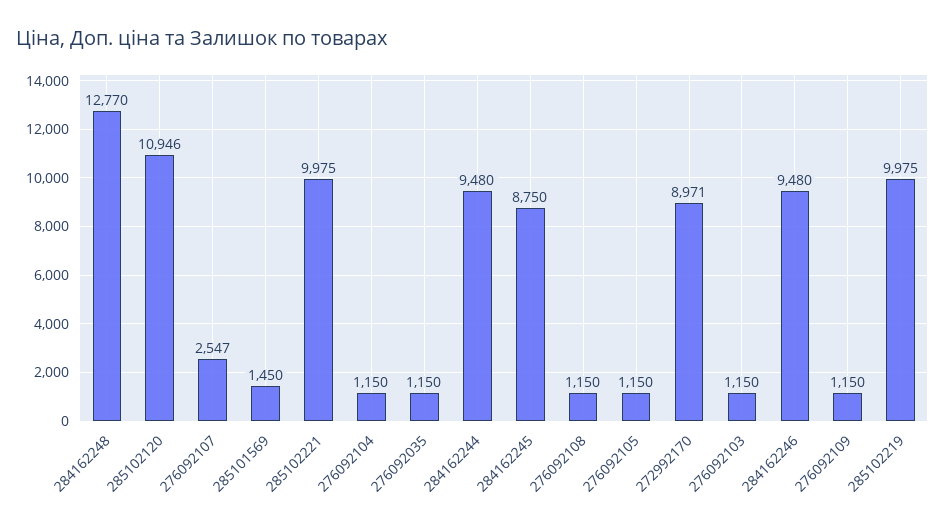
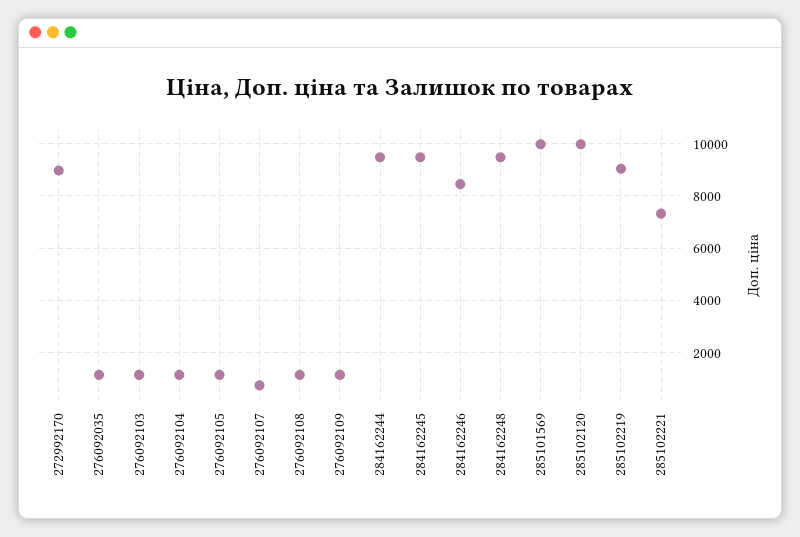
284162248: 12770 -> 9500
285102120: 10946 -> 10000
276092107: 2547 -> 750
285101569: 1450 -> 10000
285102221: 9975 -> 7250
284162245: 8750 -> 9500
284162246: 9480 -> 8500
285102219: 9975 -> 9000

